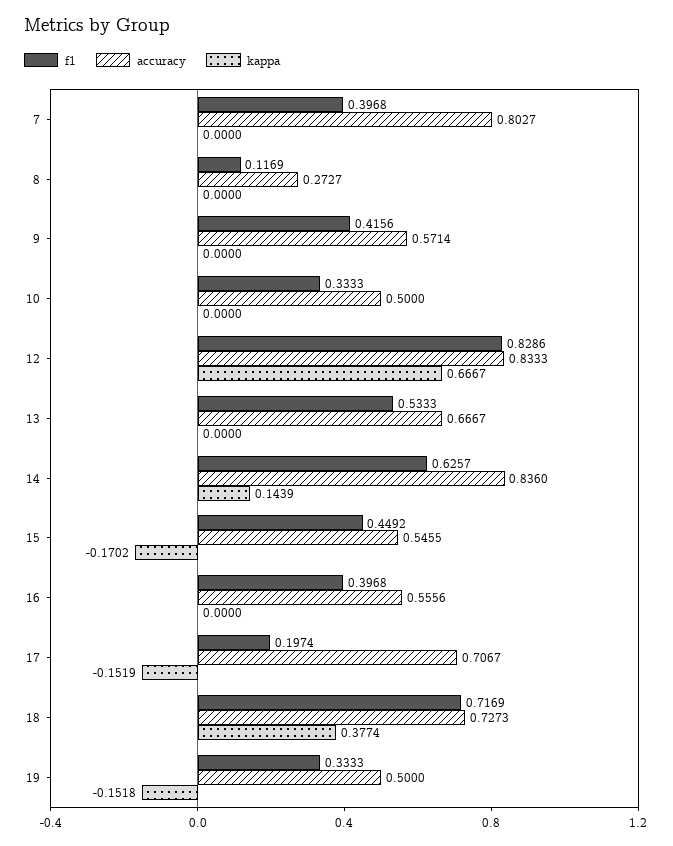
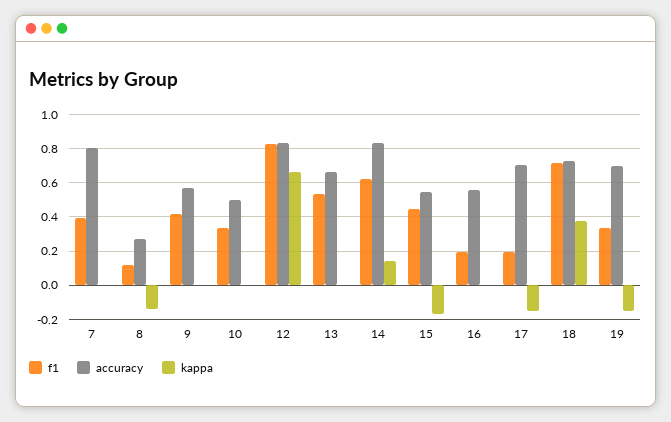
kappa, 8: 0 -> -0.15
f1, 16: 0.3968 -> 0.2
accuracy, 19: 0.5 -> 0.7

